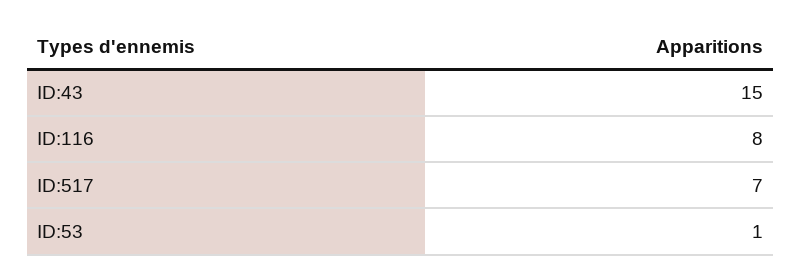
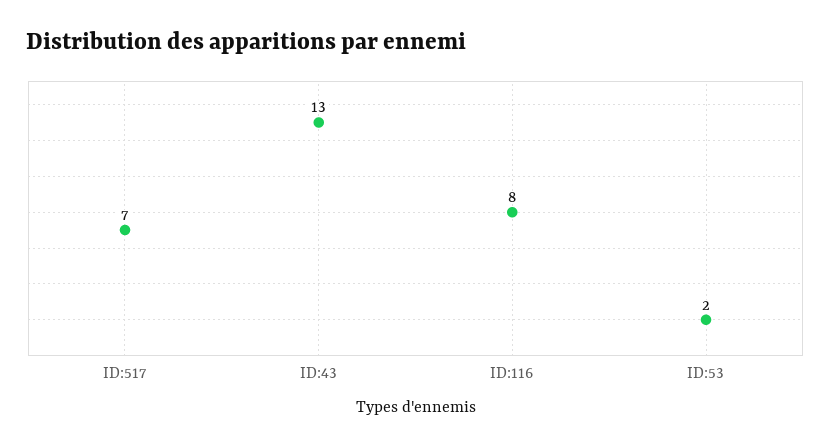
ID:43: 15 -> 13
ID:53: 1 -> 2

